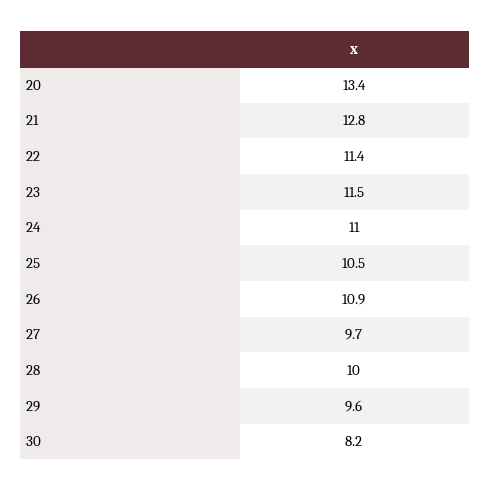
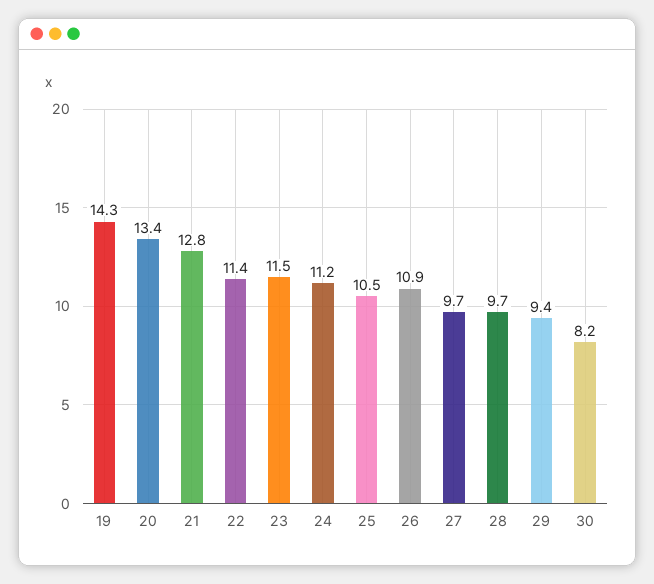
24: 11 -> 11.2
28: 10 -> 9.7
29: 9.6 -> 9.4
19: none -> 14.3

